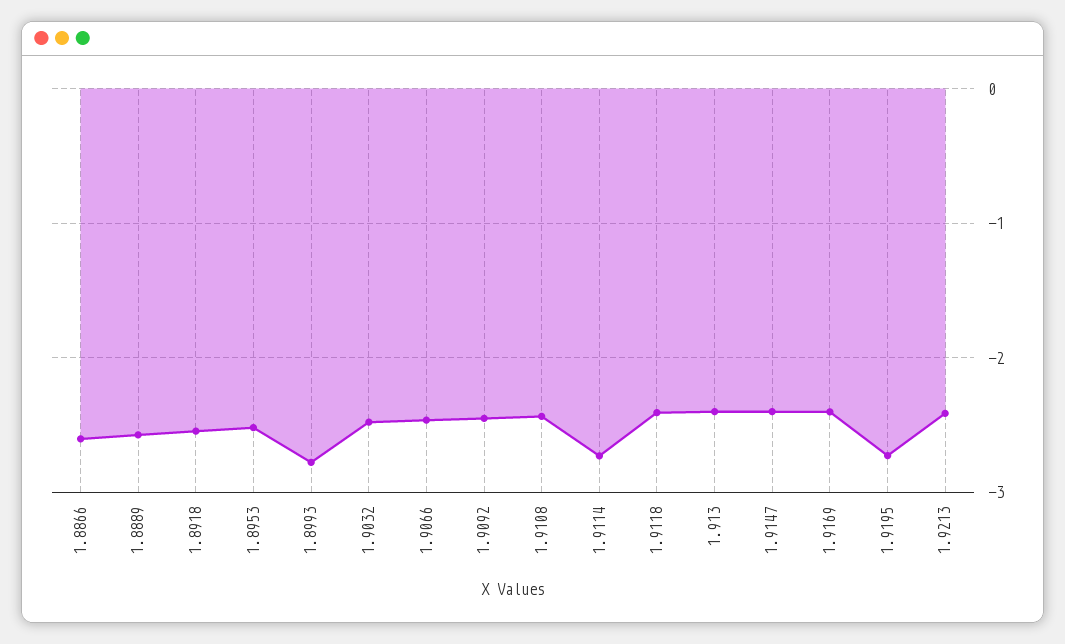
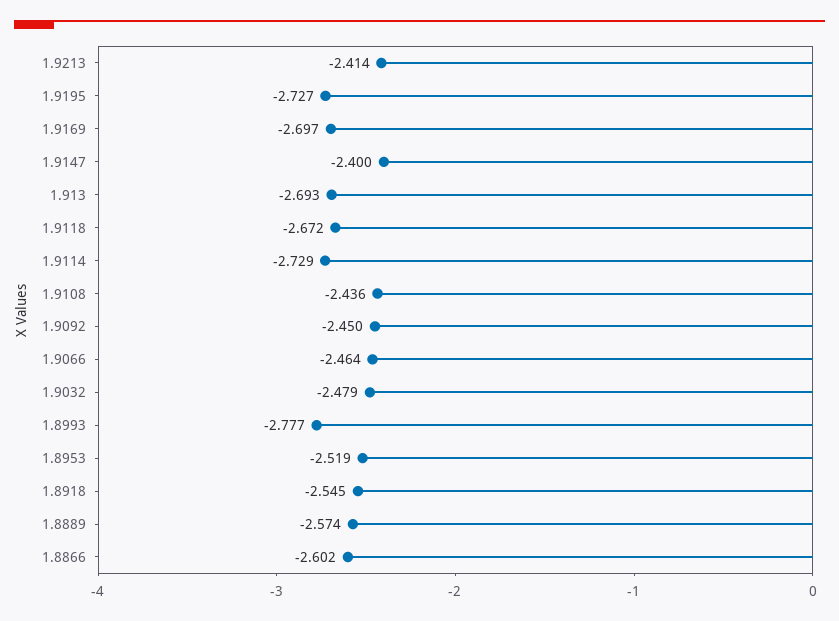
1.9118: -2.4 -> -2.672
1.913: -2.4 -> -2.693
1.9169: -2.4 -> -2.697

